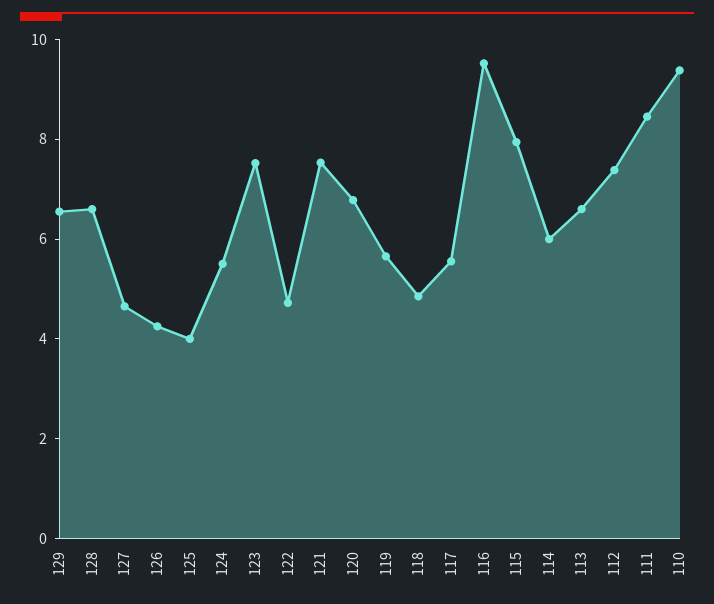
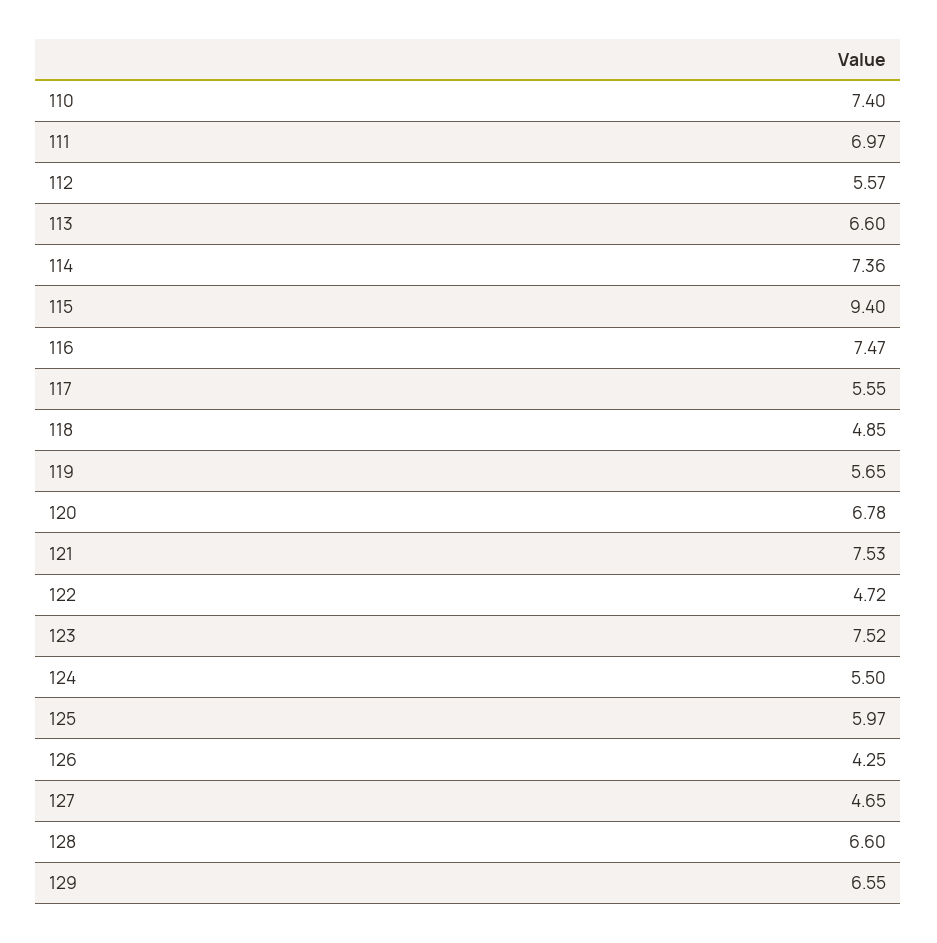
125: 4 -> 5.97
116: 9.5 -> 7.47
115: 8 -> 9.4
114: 6 -> 7.36
112: 7.5 -> 5.57
111: 8.5 -> 6.97
110: 9.5 -> 7.4

